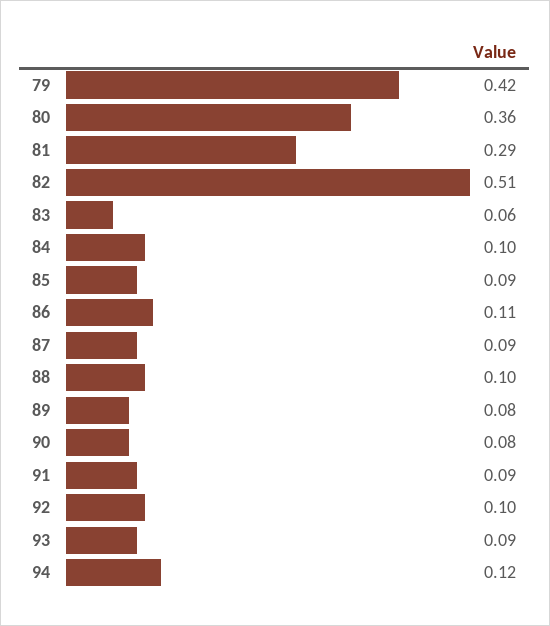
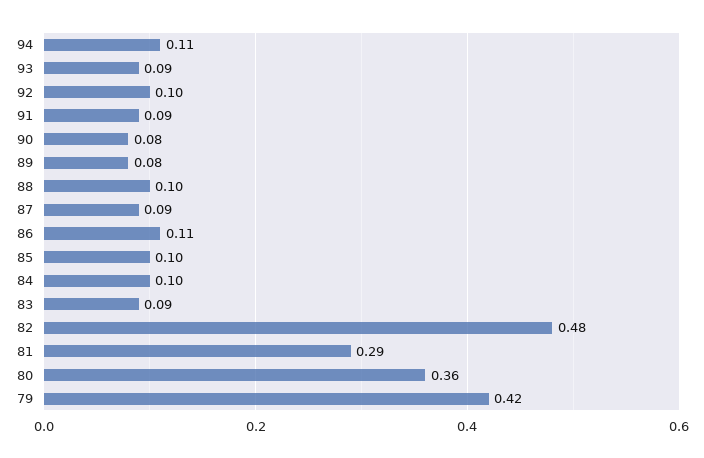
82: 0.51 -> 0.48
83: 0.06 -> 0.09
85: 0.09 -> 0.1
94: 0.12 -> 0.11

